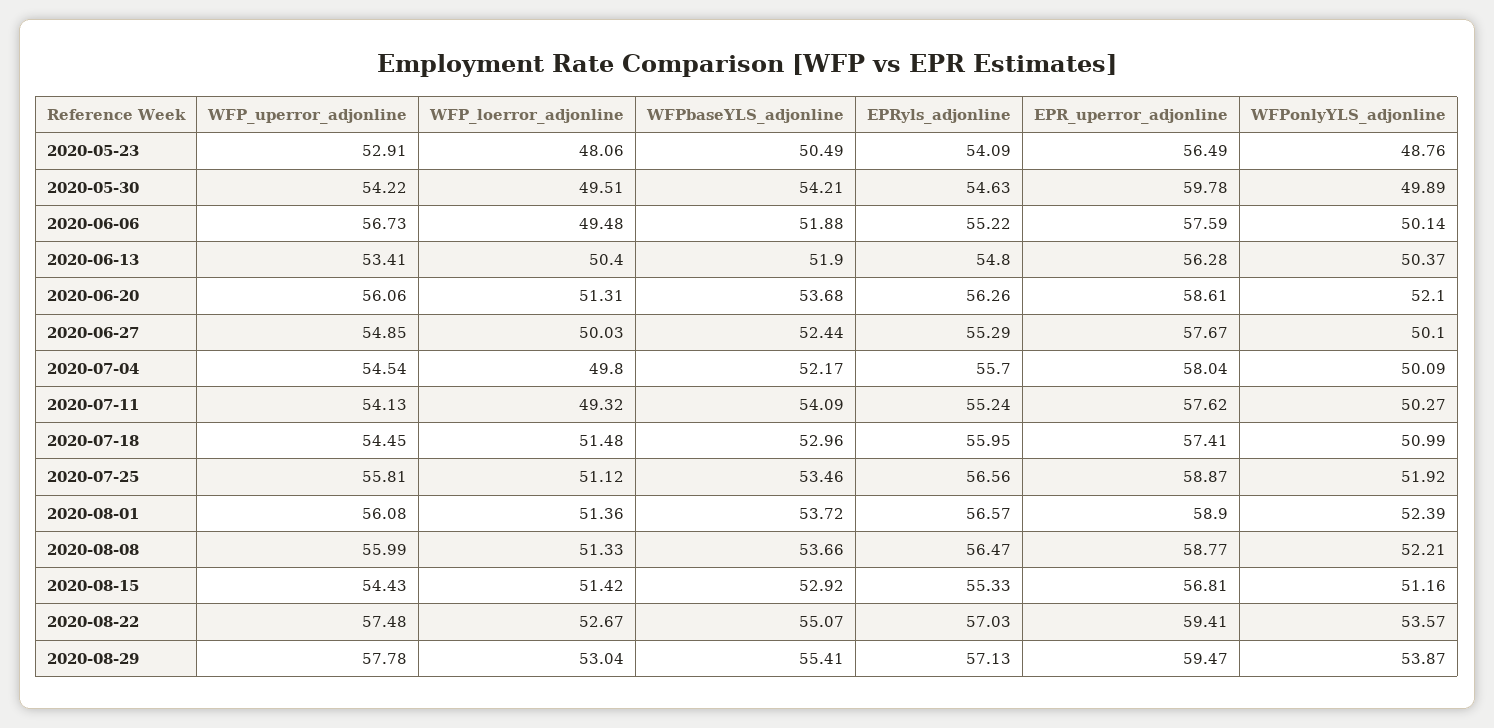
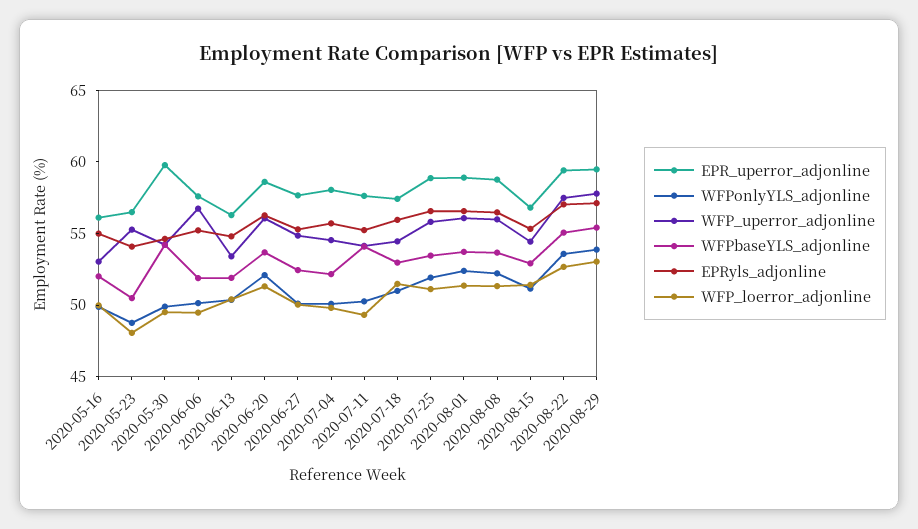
WFP_uperror_adjonline, 2020-05-23: 52.91 -> 55
EPR_uperror_adjonline, 2020-05-16: none -> 56
WFPonlyYLS_adjonline, 2020-05-16: none -> 50
WFP_uperror_adjonline, 2020-05-16: none -> 53
WFPbaseYLS_adjonline, 2020-05-16: none -> 52
EPRyls_adjonline, 2020-05-16: none -> 55
WFP_loerror_adjonline, 2020-05-16: none -> 50

